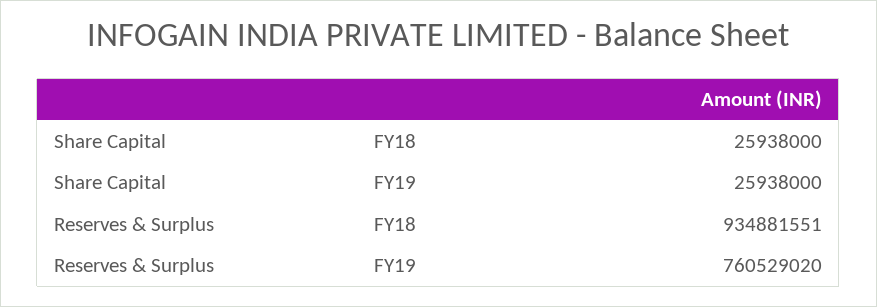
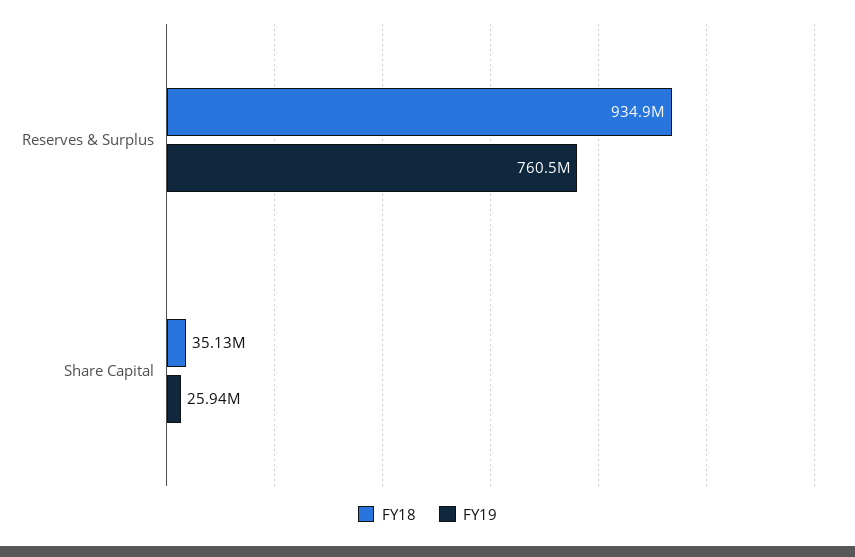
FY18, Share Capital: 25938000 -> 35130000

